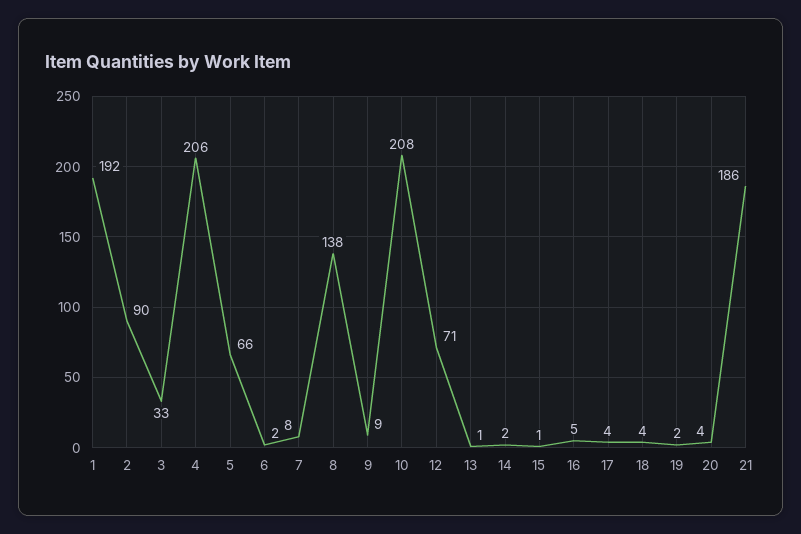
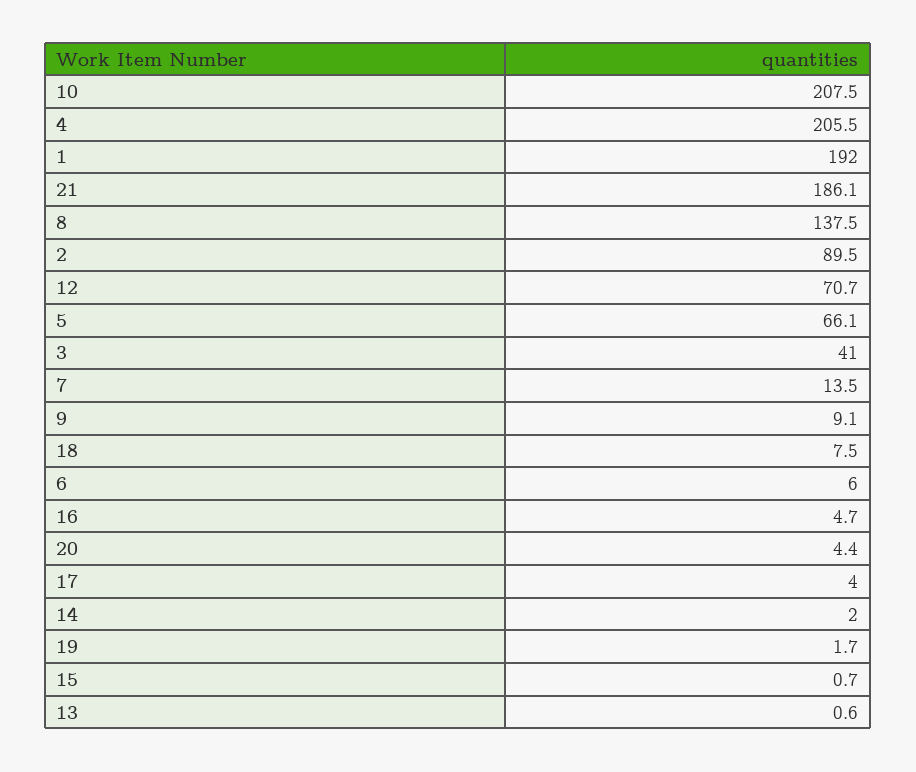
3: 33 -> 41
6: 2 -> 6
7: 8 -> 13.5
18: 4 -> 7.5

